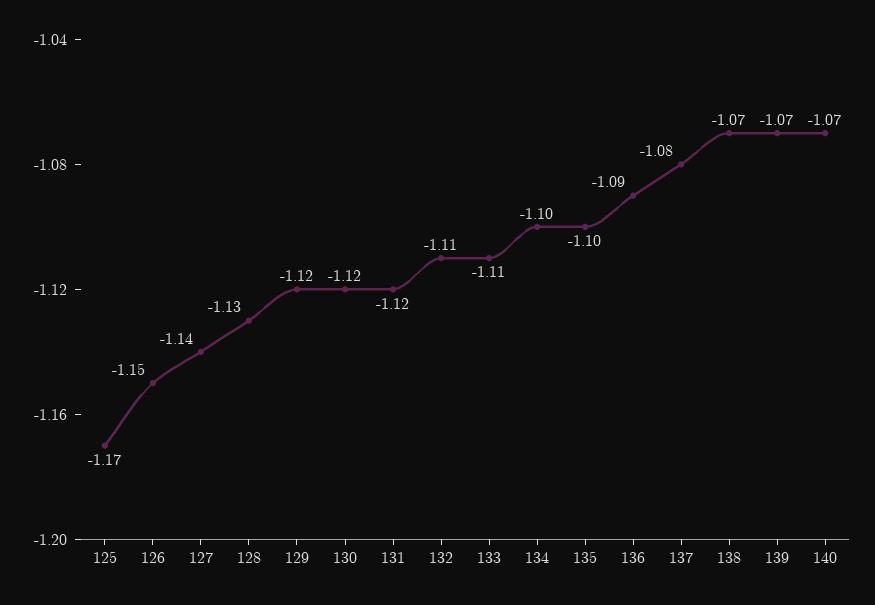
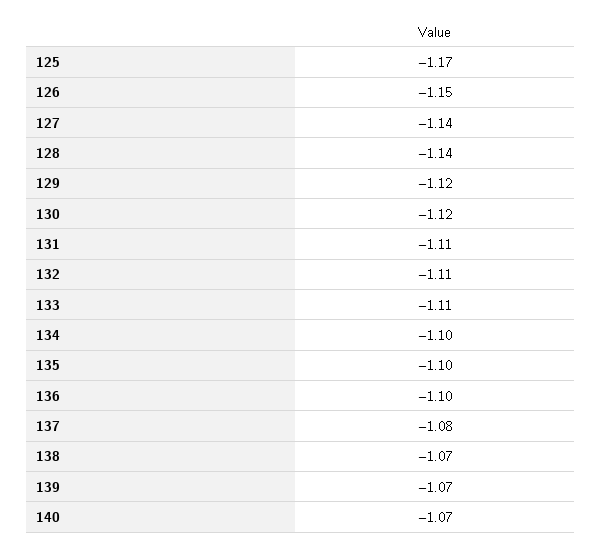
128: -1.13 -> -1.14
131: -1.12 -> -1.11
136: -1.09 -> -1.1

